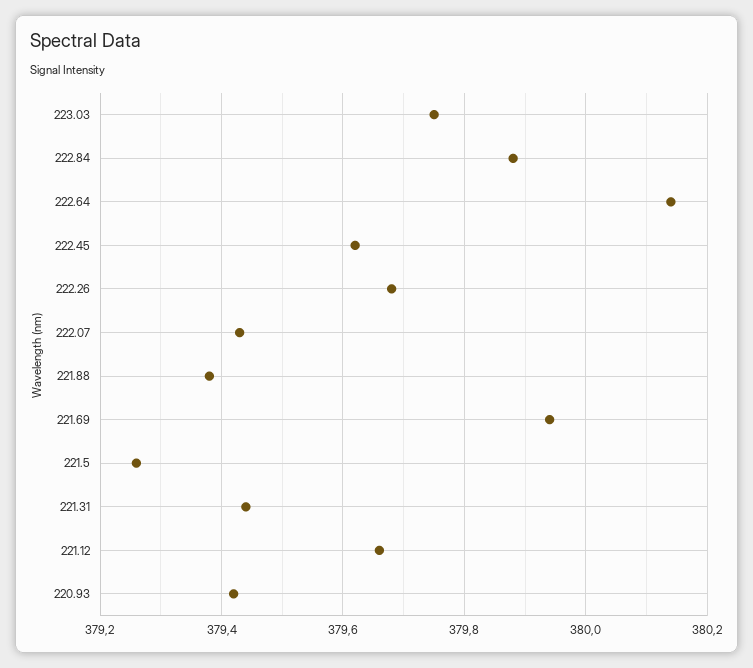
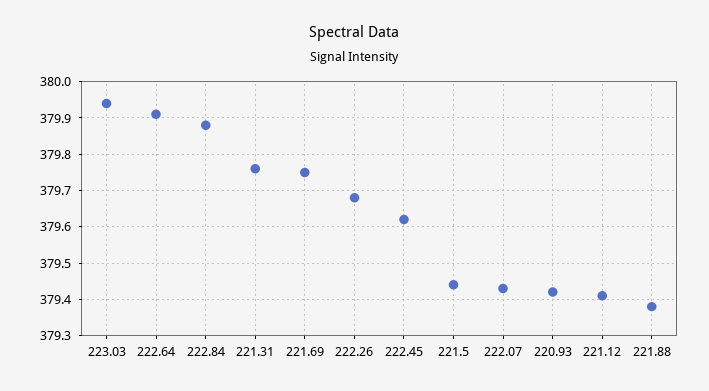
223.03: 379.75 -> 379.95
222.64: 380.15 -> 379.9
221.69: 379.95 -> 379.75
221.5: 379.25 -> 379.45
221.31: 379.45 -> 379.75
221.12: 379.65 -> 379.4

